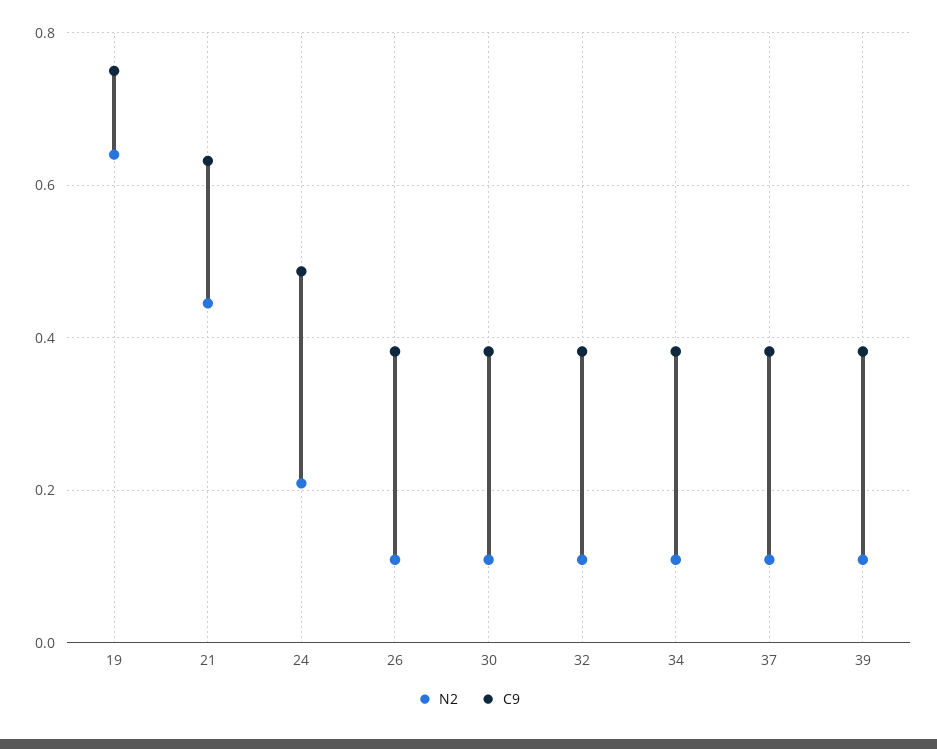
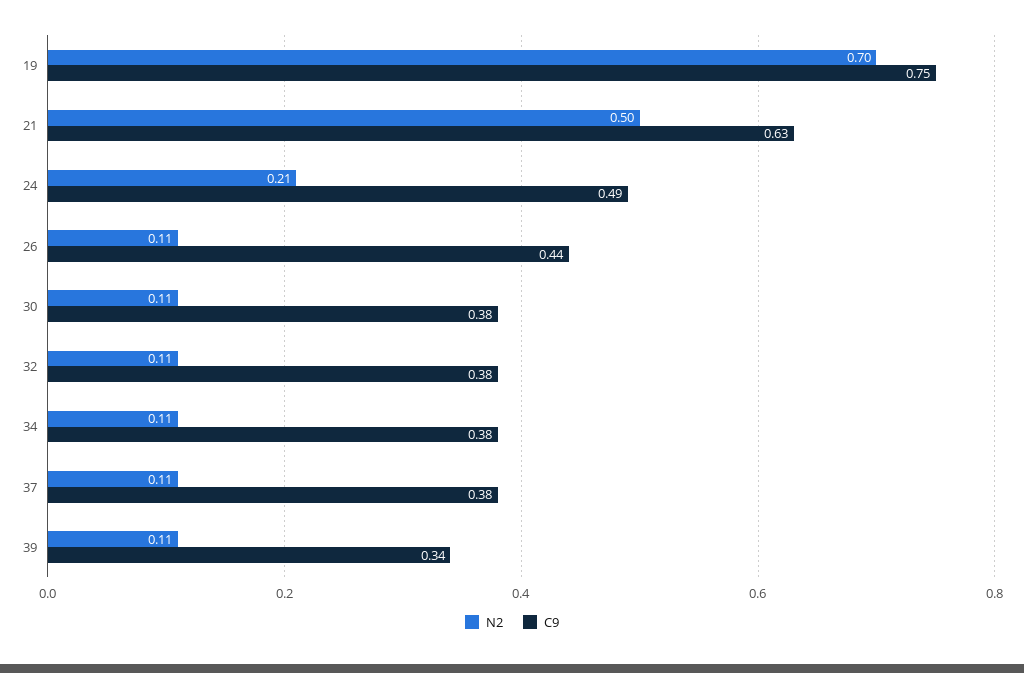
N2, 19: 0.64 -> 0.7
N2, 21: 0.44 -> 0.5
C9, 26: 0.38 -> 0.44
C9, 39: 0.38 -> 0.34

